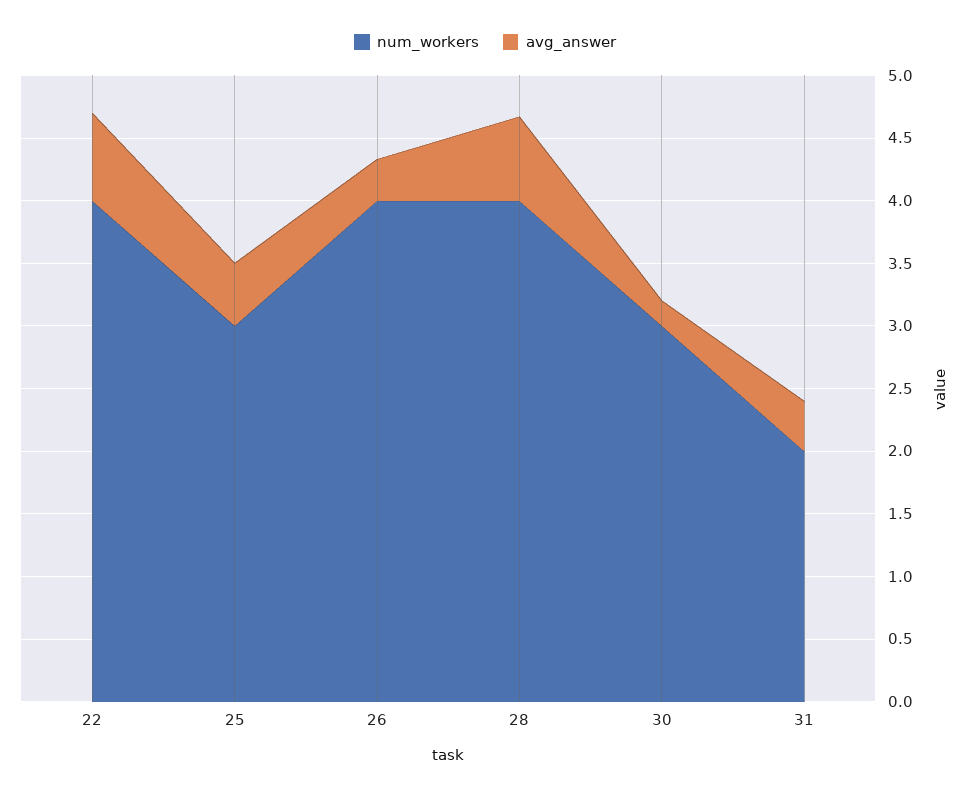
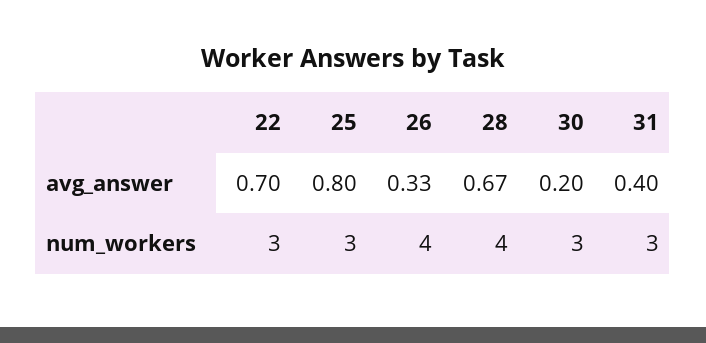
num_workers, 22: 4 -> 3
avg_answer, 25: 0.5 -> 0.8
num_workers, 31: 2 -> 3

